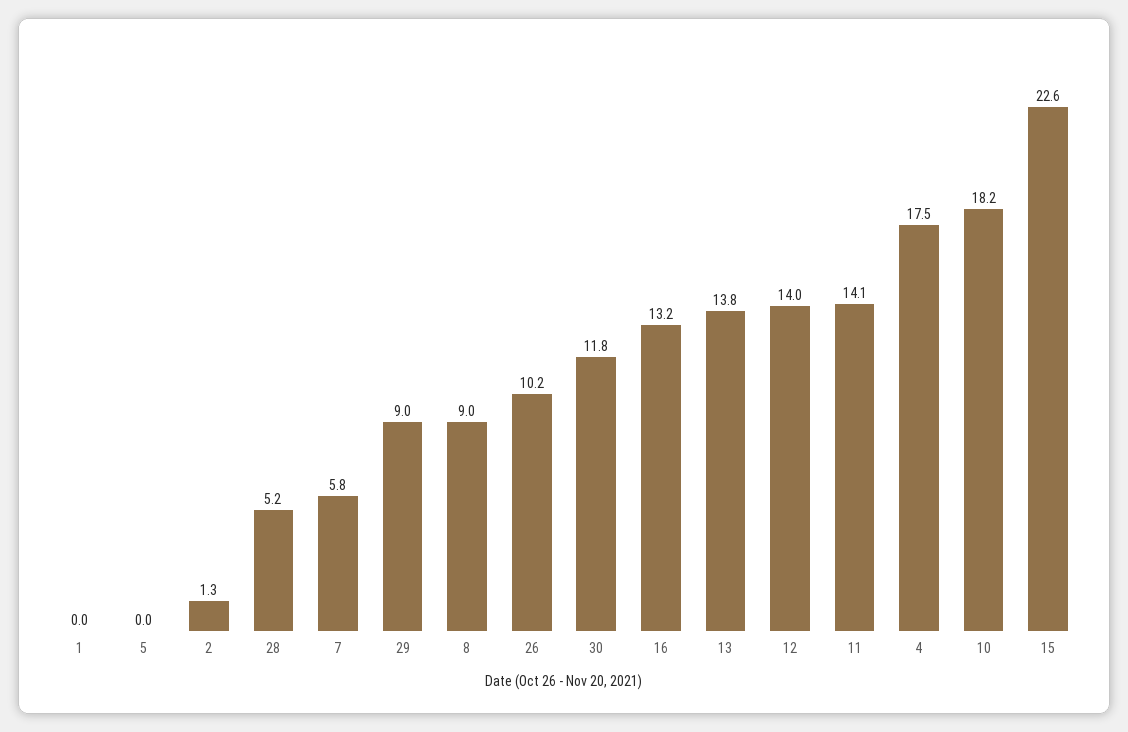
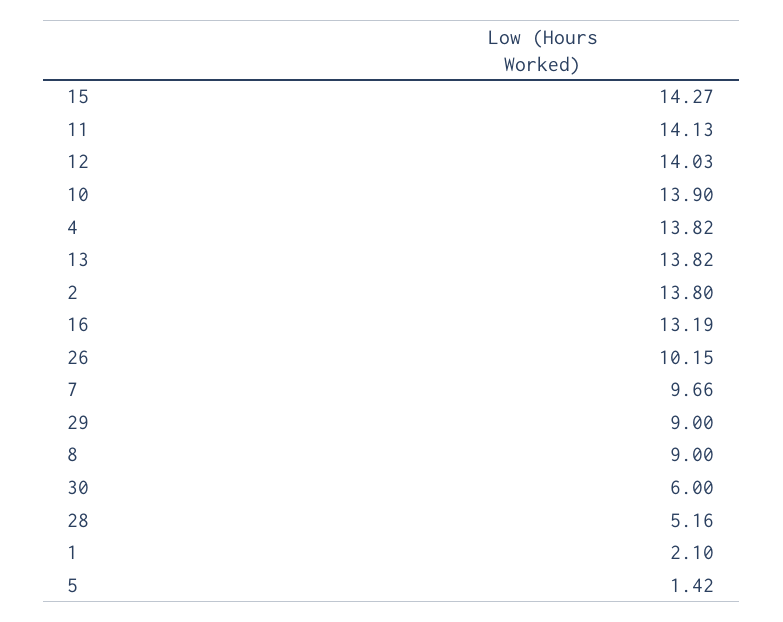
1: 0 -> 2.1
5: 0 -> 1.42
2: 1.3 -> 13.8
7: 5.8 -> 9.66
30: 11.8 -> 6
4: 17.5 -> 13.82
10: 18.2 -> 13.9
15: 22.6 -> 14.27

